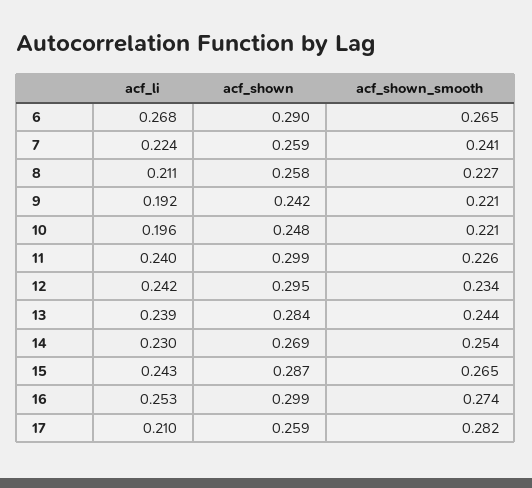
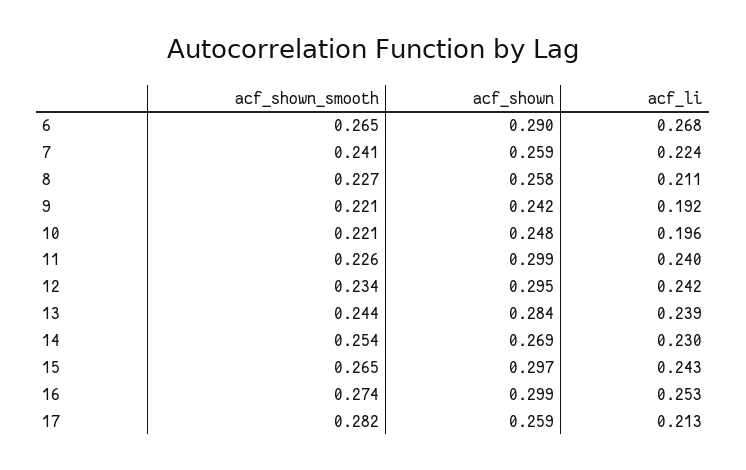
acf_shown, 15: 0.287 -> 0.297
acf_li, 17: 0.21 -> 0.213

